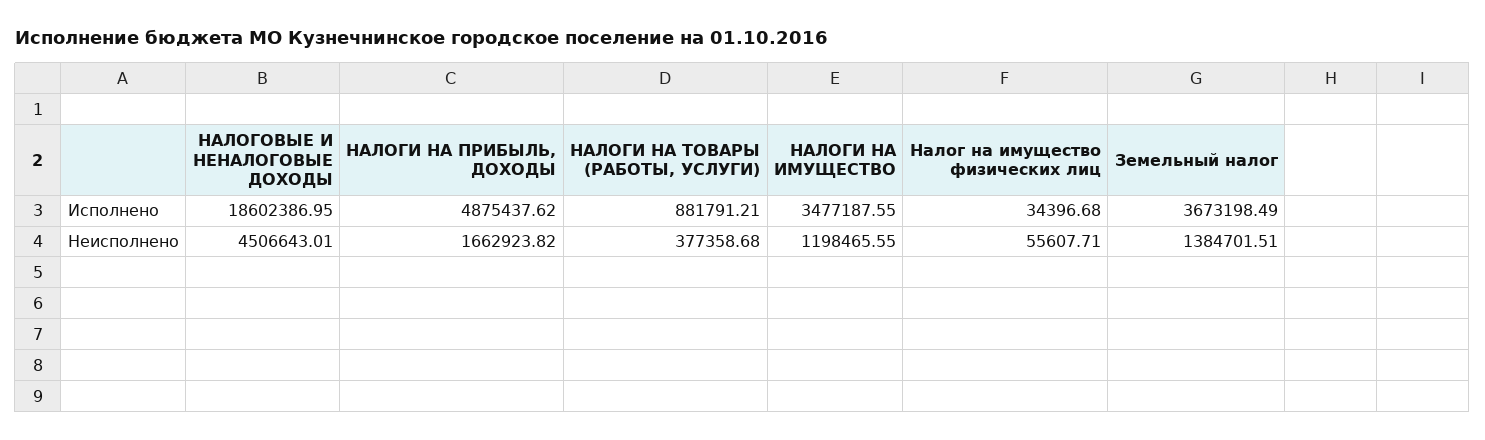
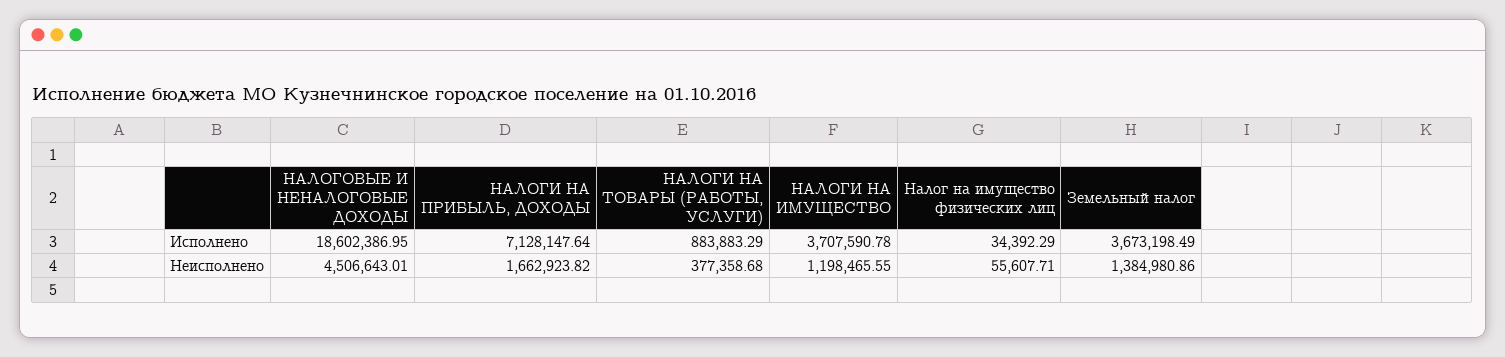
НАЛОГИ НА ПРИБЫЛЬ, ДОХОДЫ, Исполнено: 4875437.62 -> 7128147.64
НАЛОГИ НА ТОВАРЫ (РАБОТЫ, УСЛУГИ), Исполнено: 881791.21 -> 883883.29
НАЛОГИ НА ИМУЩЕСТВО, Исполнено: 3477187.55 -> 3707590.78
Налог на имущество физических лиц, Исполнено: 34396.68 -> 34392.29
Земельный налог, Неисполнено: 1384701.51 -> 1384980.86

